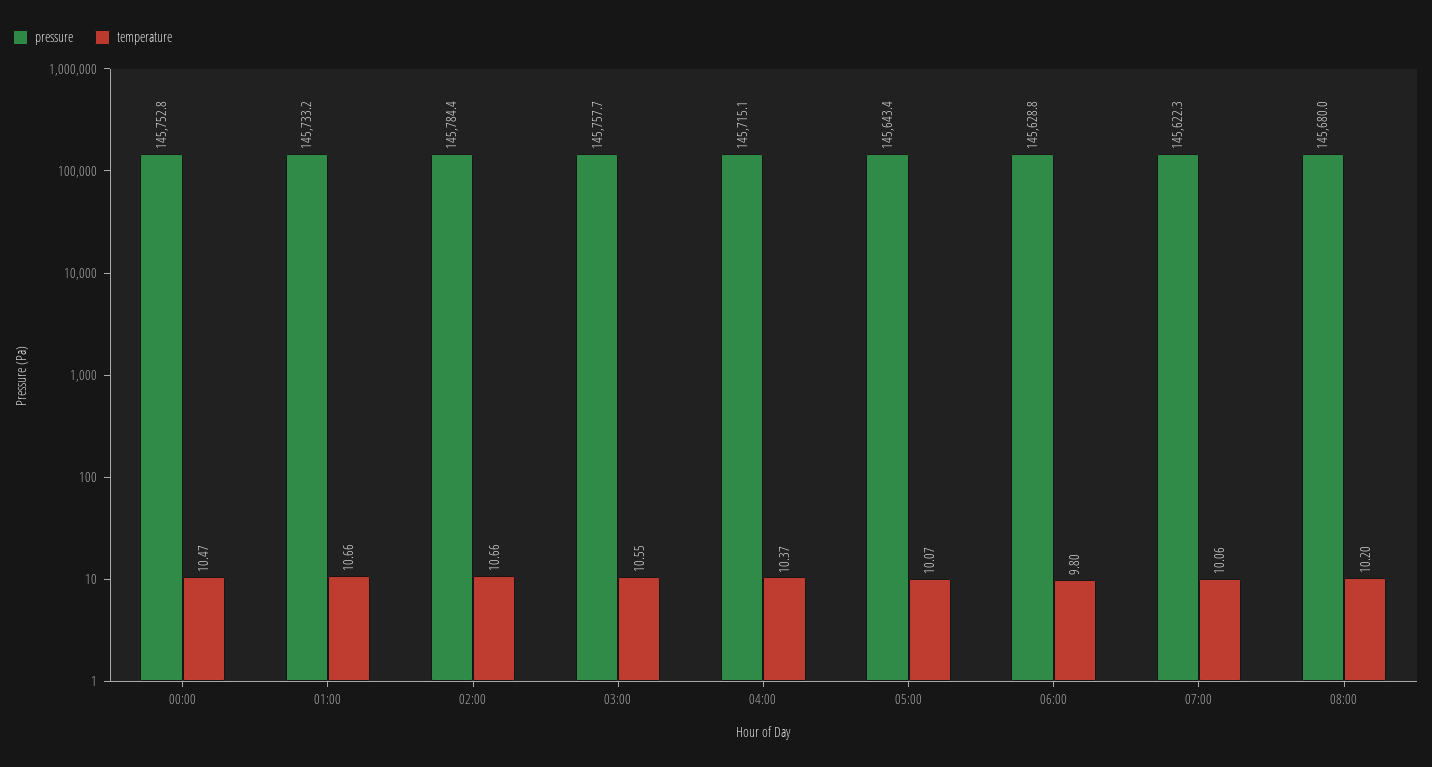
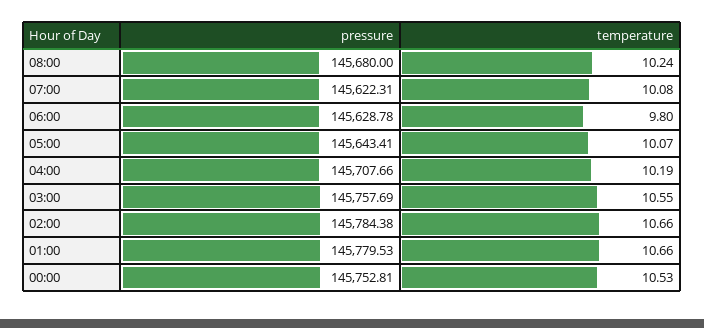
temperature, 00:00: 10.47 -> 10.53
pressure, 01:00: 145733.2 -> 145779.53
pressure, 04:00: 145715.1 -> 145707.66
temperature, 04:00: 10.37 -> 10.19
temperature, 07:00: 10.06 -> 10.08
temperature, 08:00: 10.2 -> 10.24

